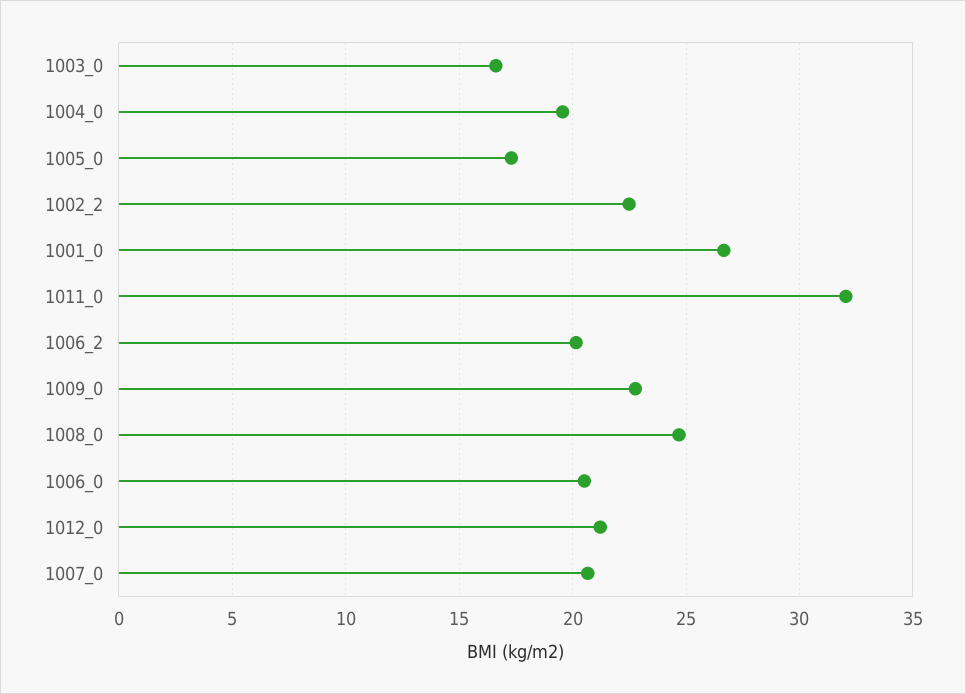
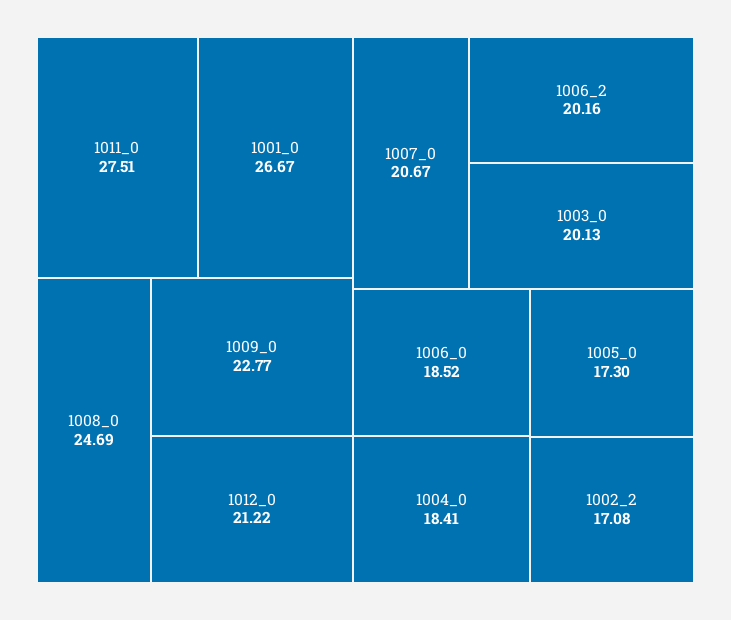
1003_0: 16.5 -> 20.13
1004_0: 19.5 -> 18.41
1002_2: 22.5 -> 17.08
1011_0: 32 -> 27.51
1006_0: 20.5 -> 18.52

